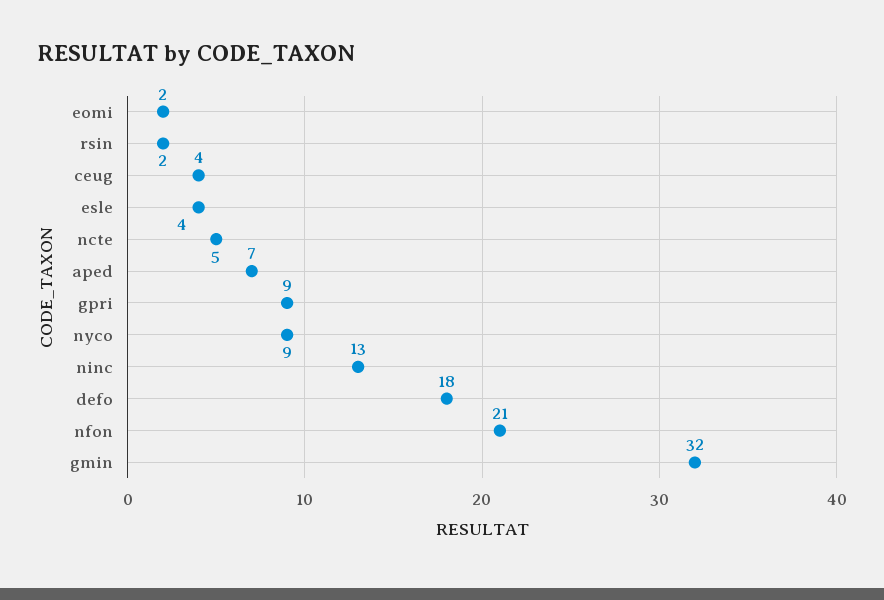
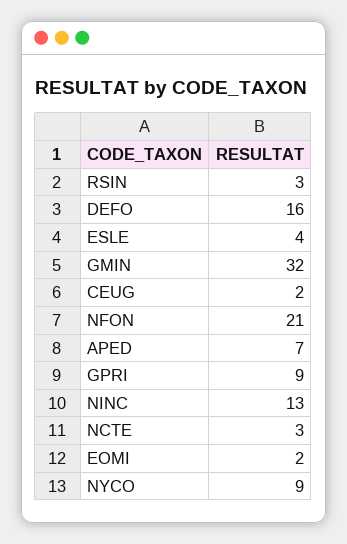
rsin: 2 -> 3
ceug: 4 -> 2
ncte: 5 -> 3
defo: 18 -> 16

